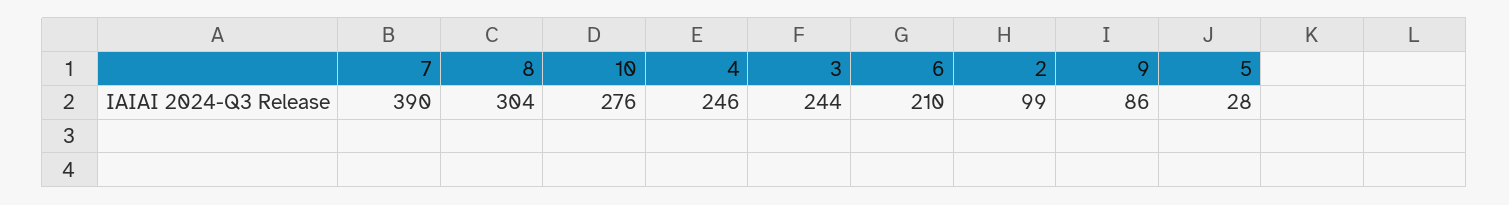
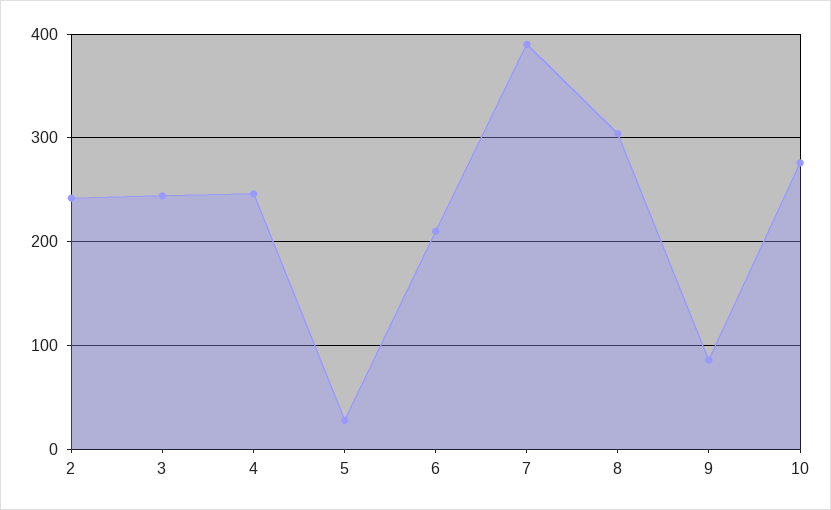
2: 99 -> 240

